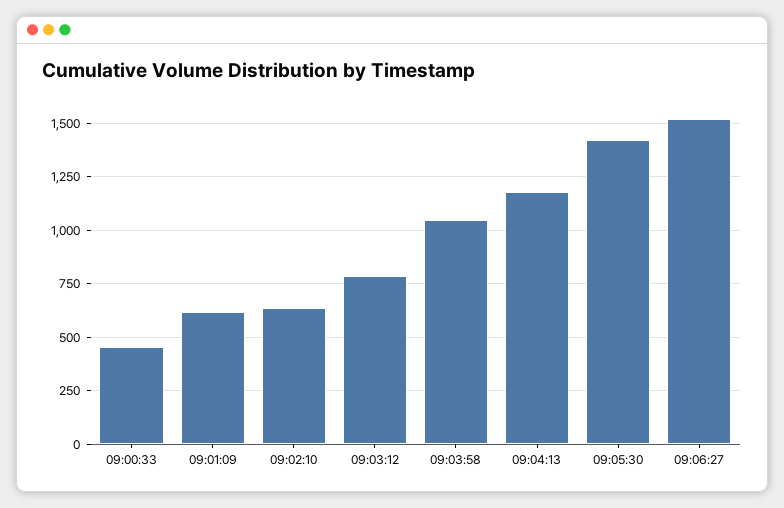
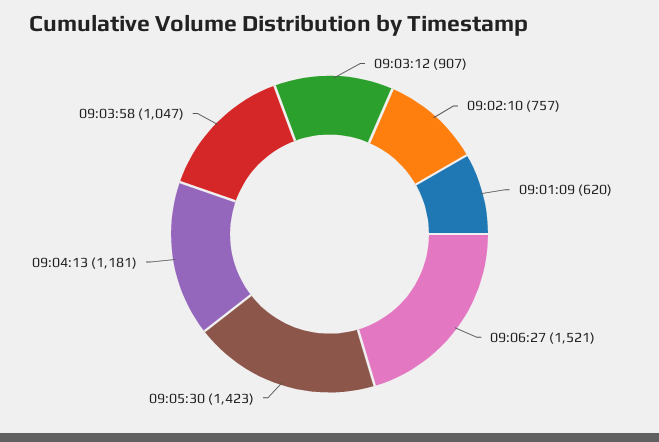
09:00:33: 450 -> none
09:02:10: 650 -> 757
09:03:12: 800 -> 907

